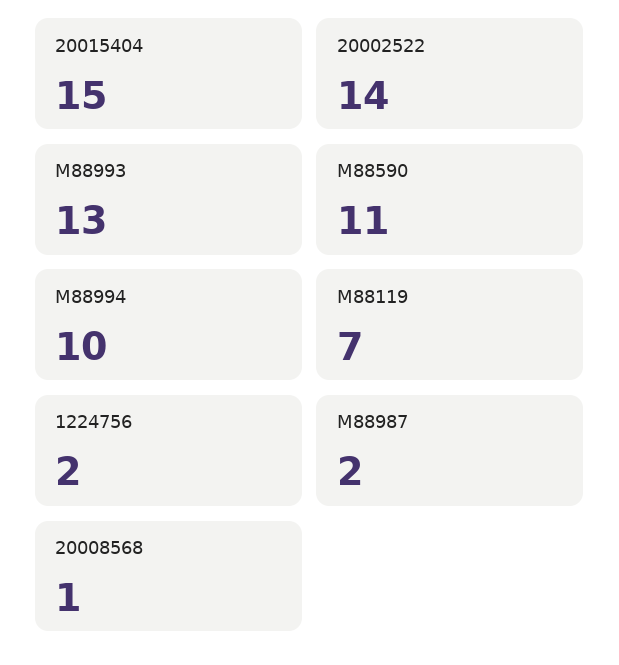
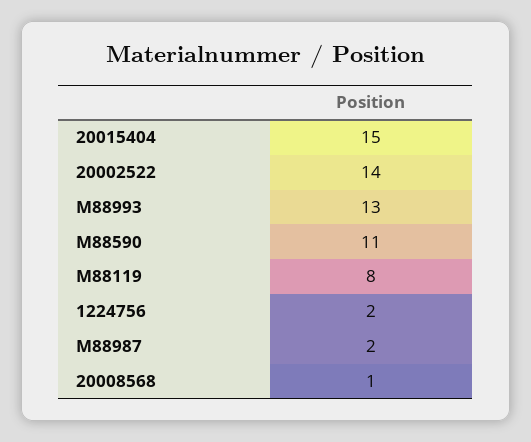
M88994: 10 -> none
M88119: 7 -> 8

